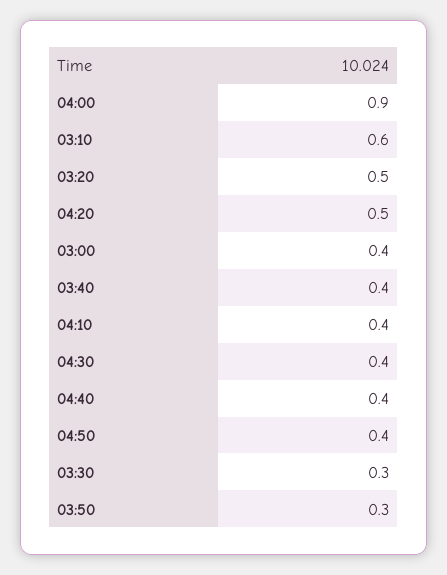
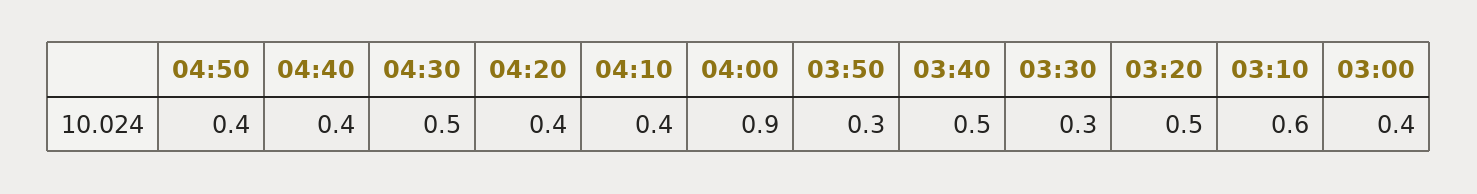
04:20: 0.5 -> 0.4
03:40: 0.4 -> 0.5
04:30: 0.4 -> 0.5

